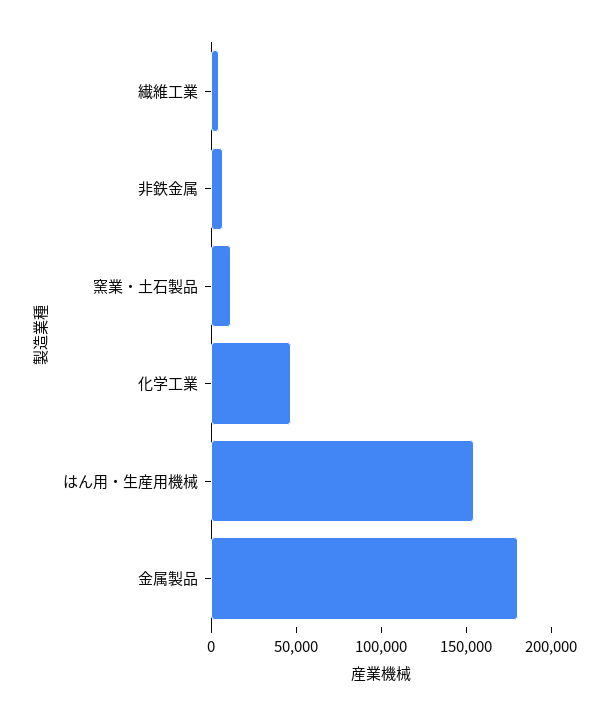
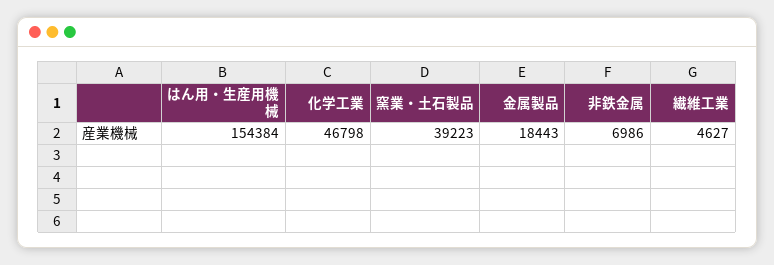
窯業・土石製品: 10000 -> 39223
金属製品: 180000 -> 18443

